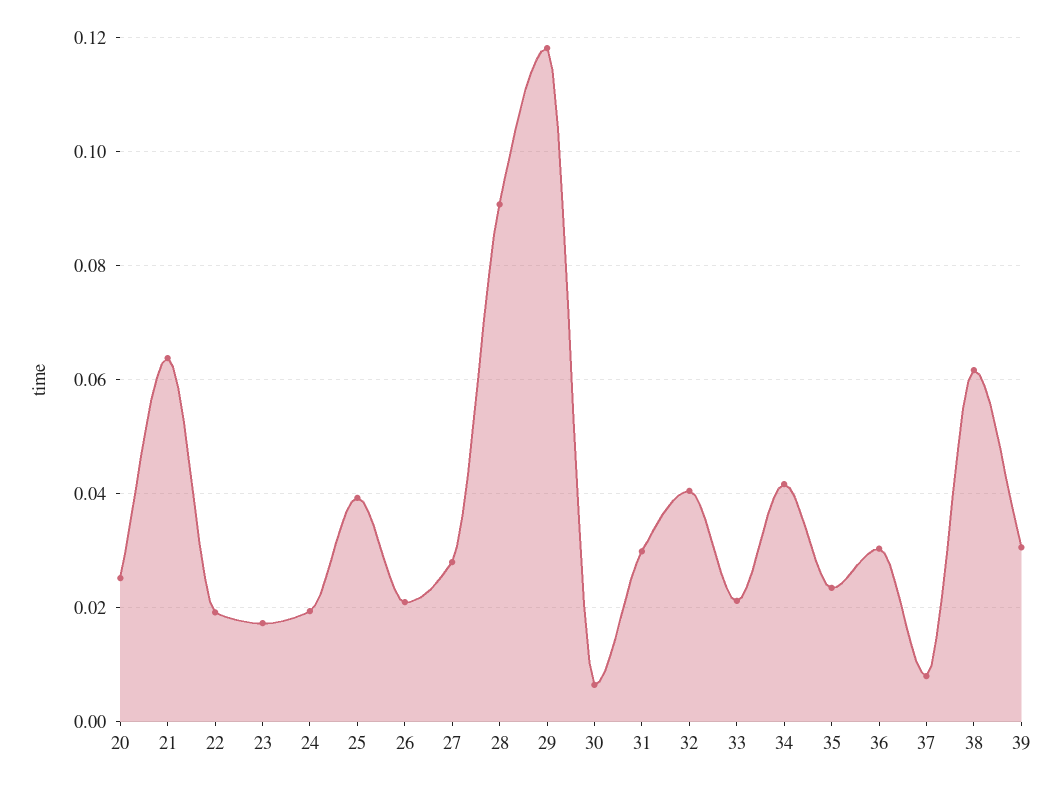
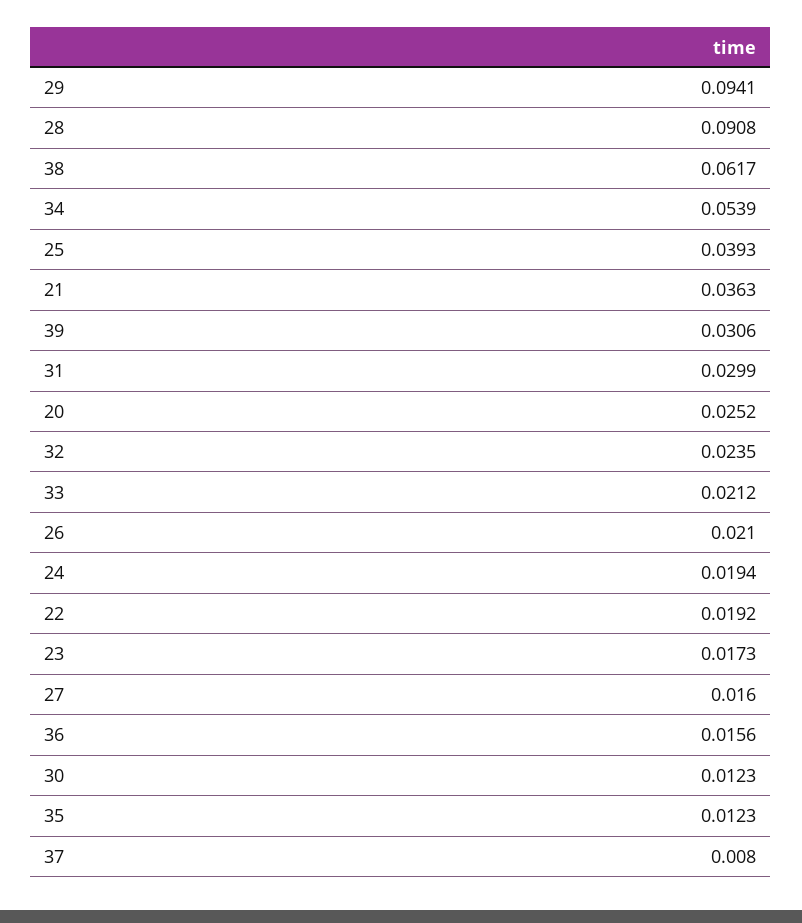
21: 0.064 -> 0.0363
27: 0.028 -> 0.016
29: 0.118 -> 0.0941
30: 0.006 -> 0.0123
32: 0.04 -> 0.0235
34: 0.042 -> 0.0539
35: 0.024 -> 0.0123
36: 0.03 -> 0.0156

